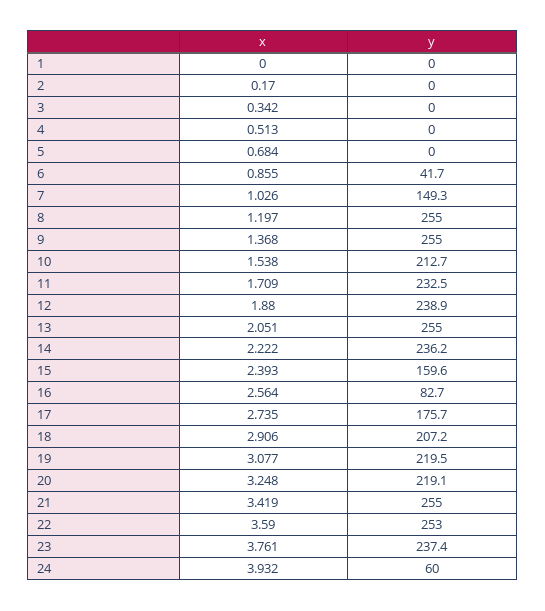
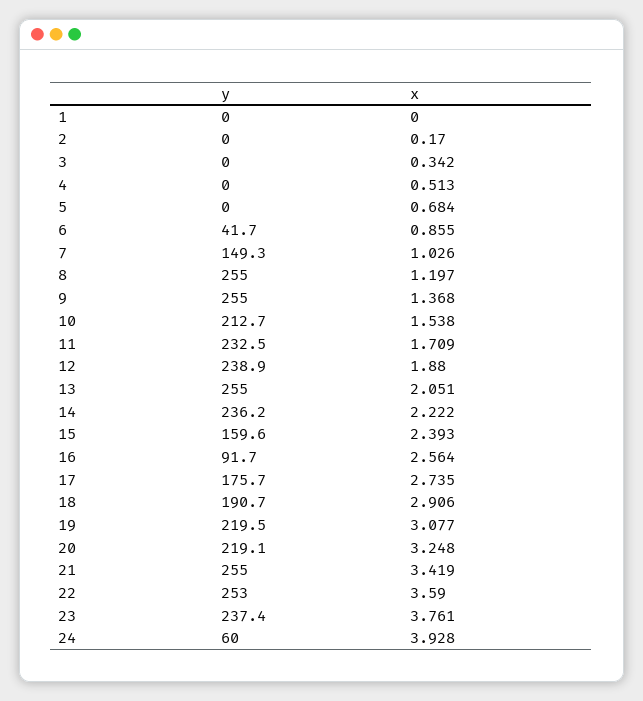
y, 16: 82.7 -> 91.7
y, 18: 207.2 -> 190.7
x, 24: 3.932 -> 3.928

